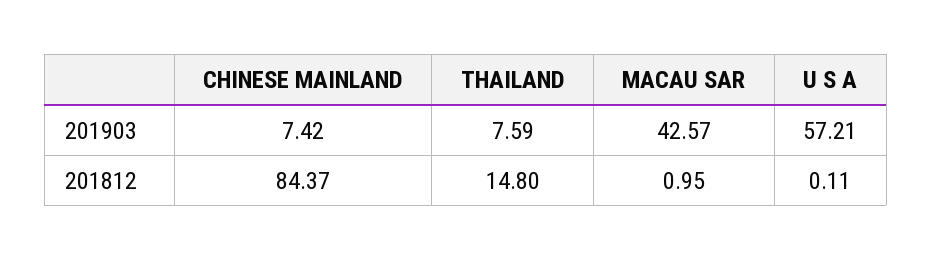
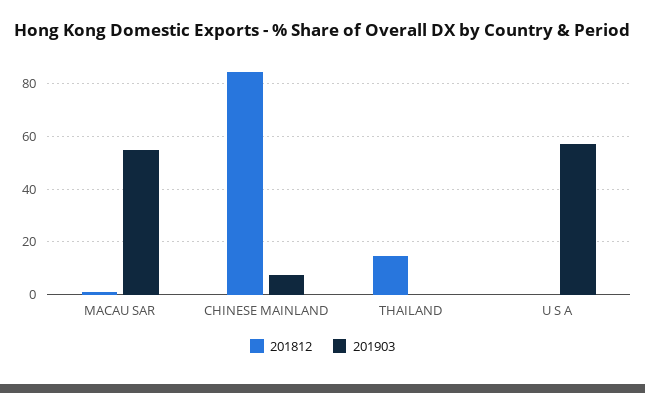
201903, THAILAND: 7.59 -> 0
201903, MACAU SAR: 42.57 -> 55

